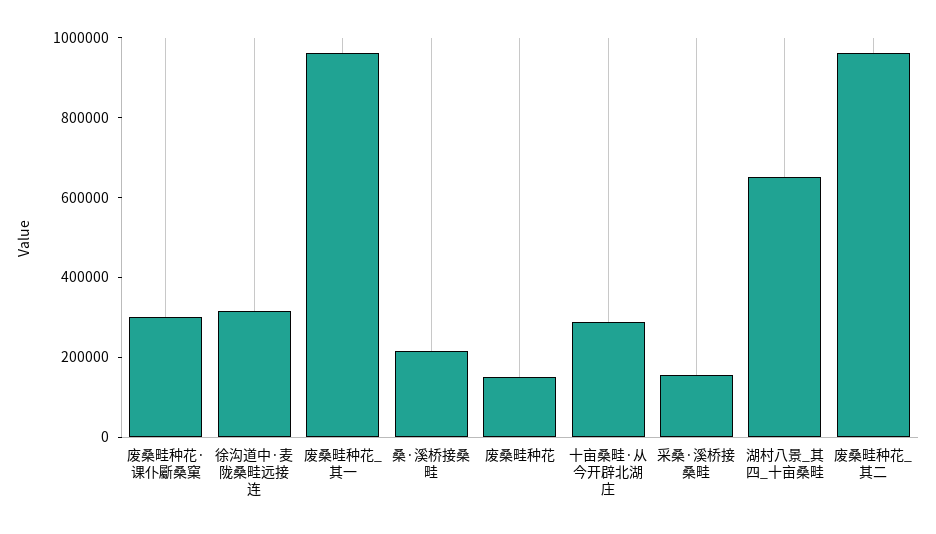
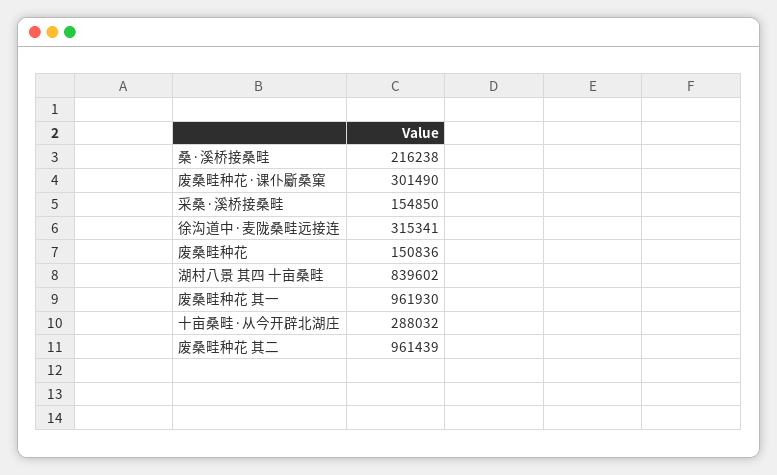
湖村八景_其四_十亩桑畦: 650000 -> 839602

